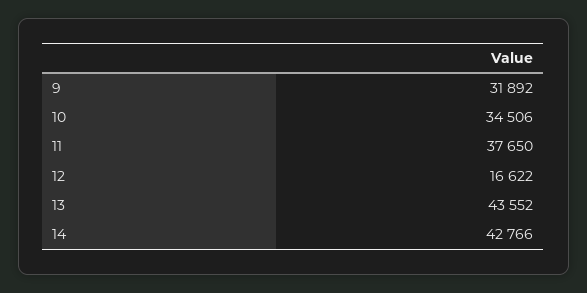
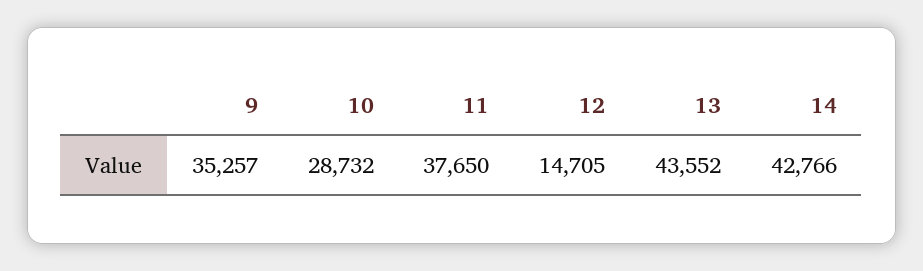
9: 31892 -> 35257
10: 34506 -> 28732
12: 16622 -> 14705

